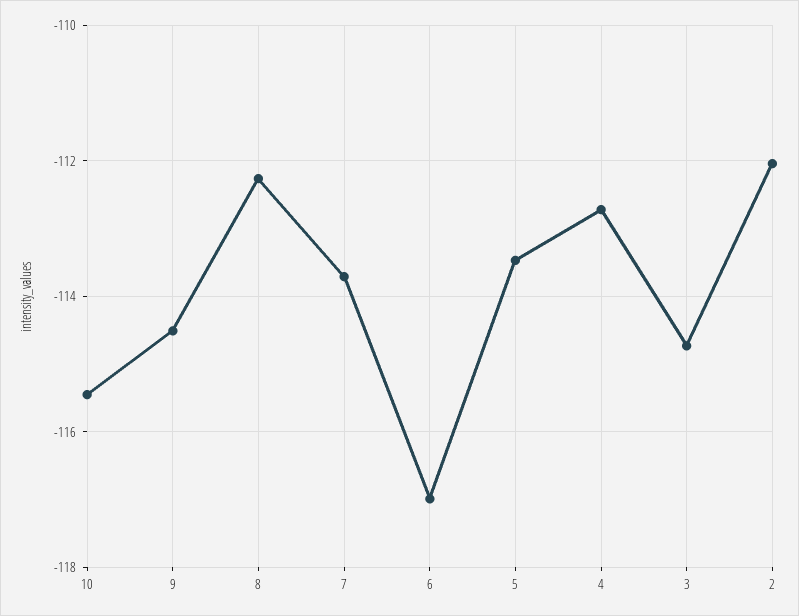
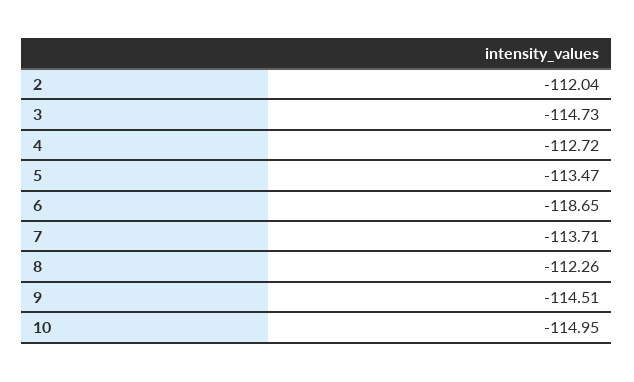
10: -115.4 -> -114.95
6: -117 -> -118.65

